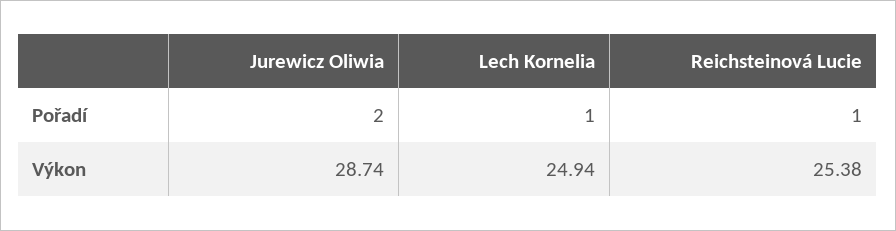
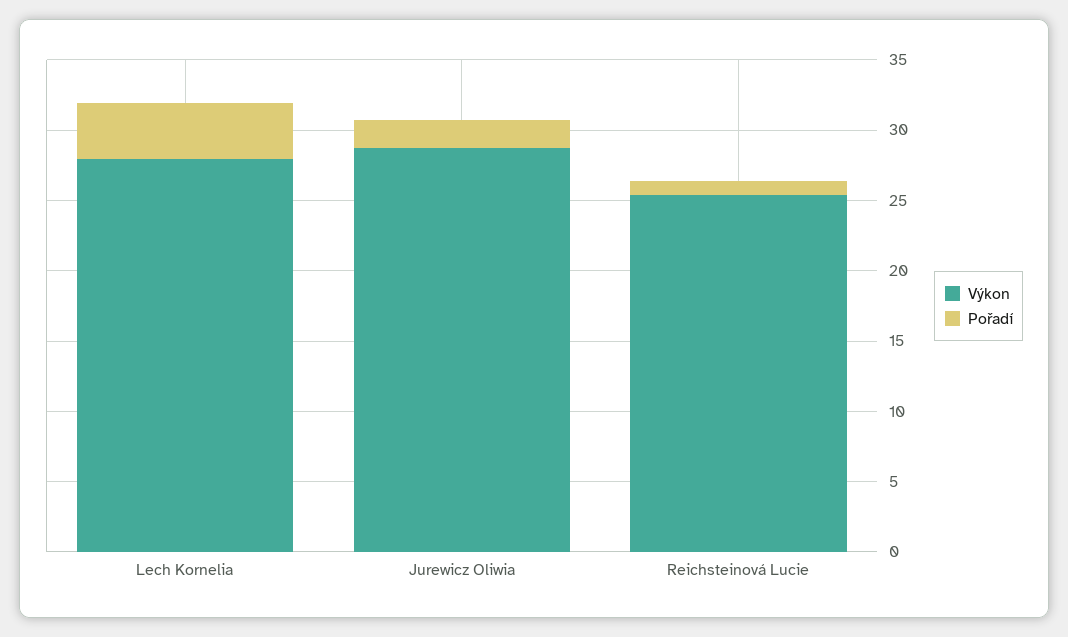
Pořadí, Lech Kornelia: 1 -> 4
Výkon, Lech Kornelia: 24.94 -> 28

